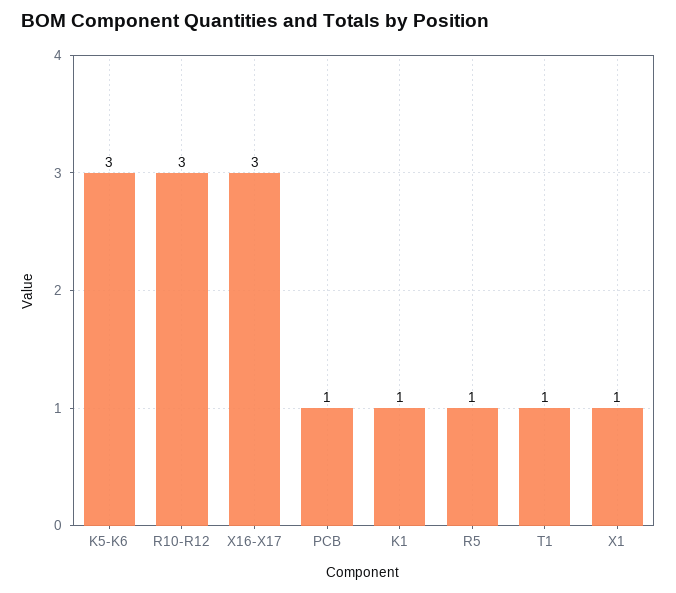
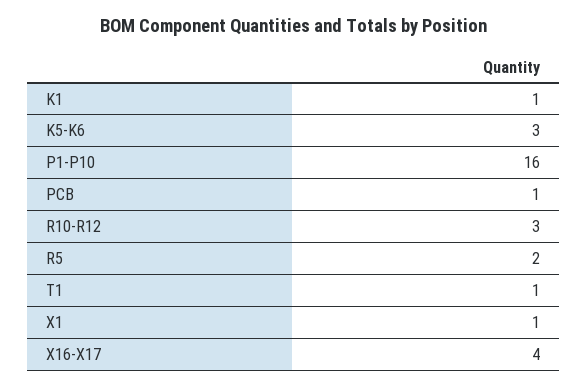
X16-X17: 3 -> 4
R5: 1 -> 2
P1-P10: none -> 16

